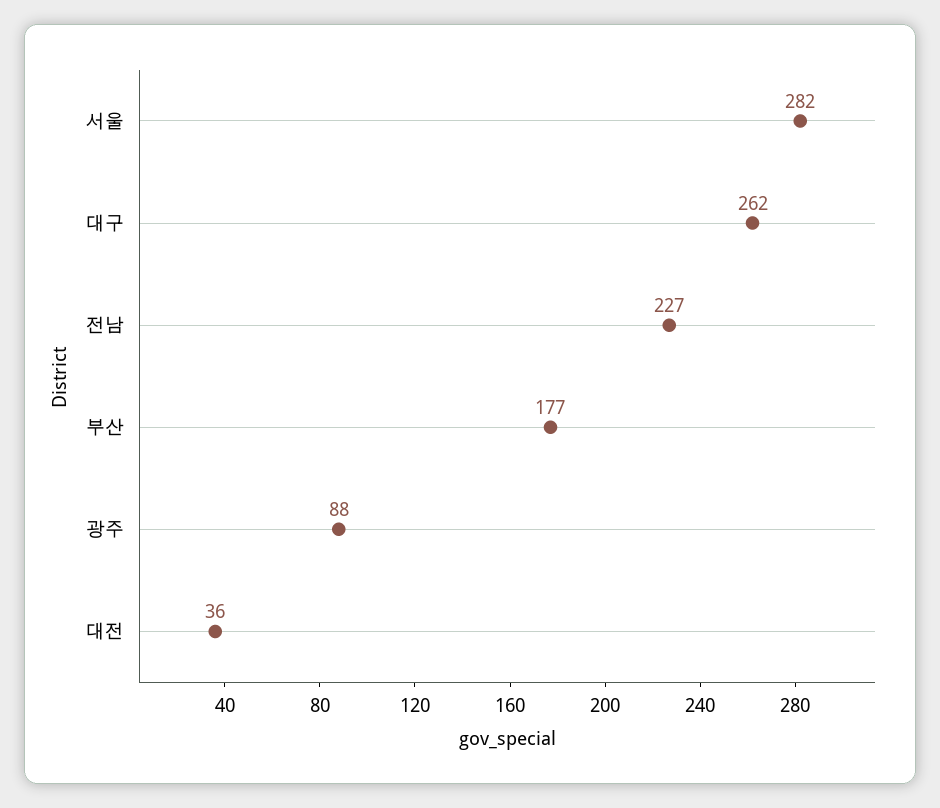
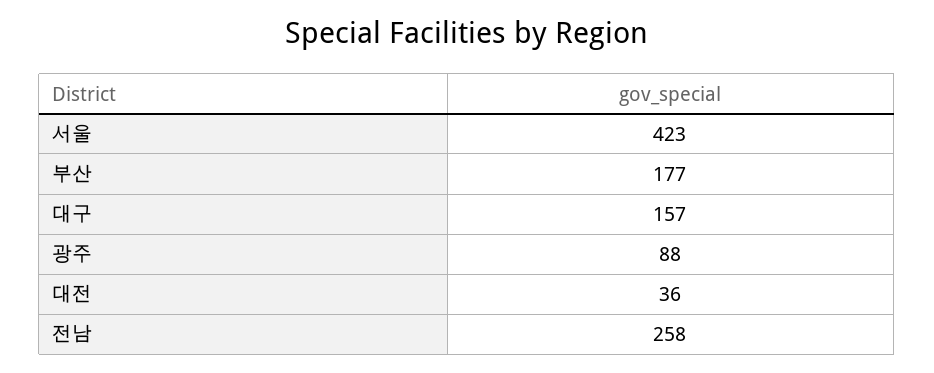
서울: 282 -> 423
대구: 262 -> 157
전남: 227 -> 258

